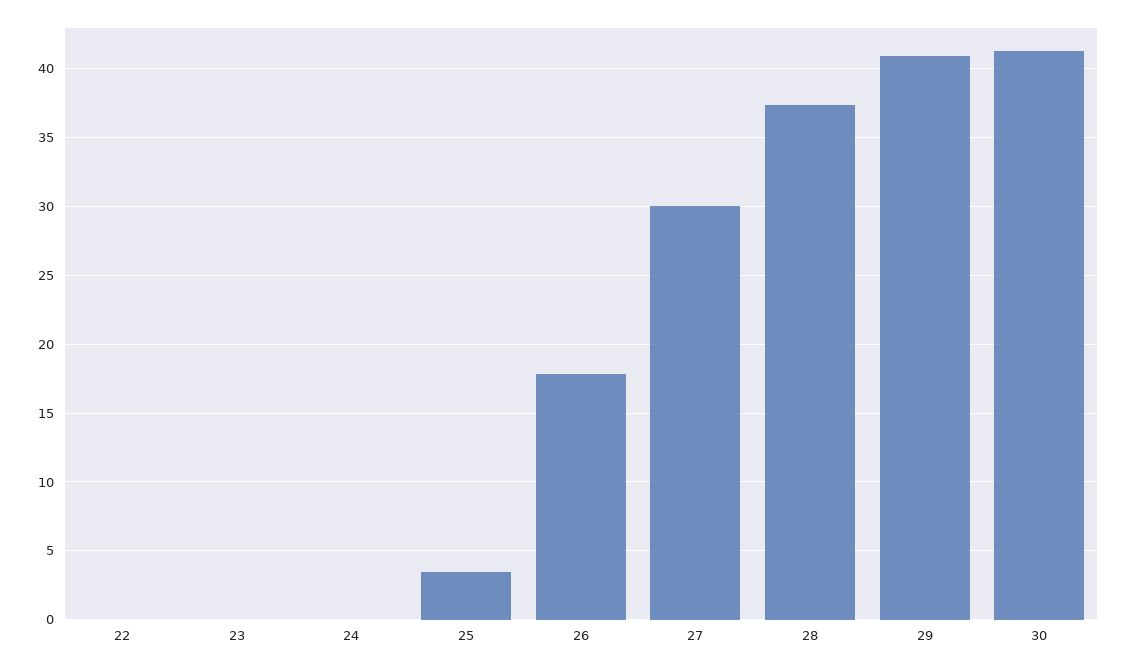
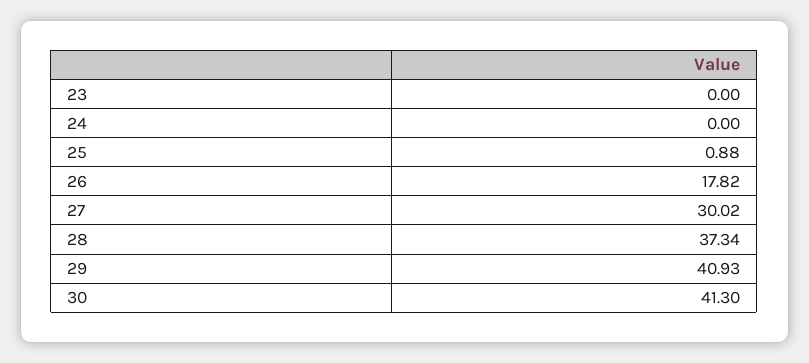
22: 0 -> none
25: 3.5 -> 0.88

